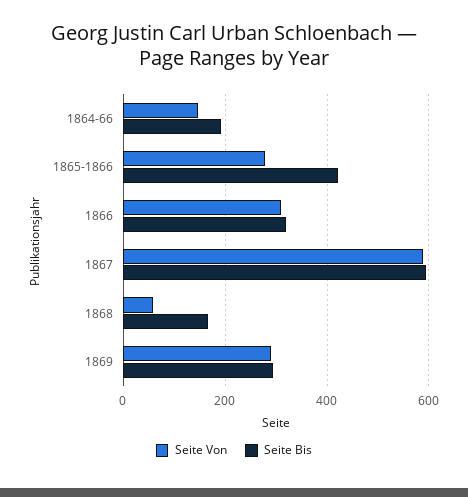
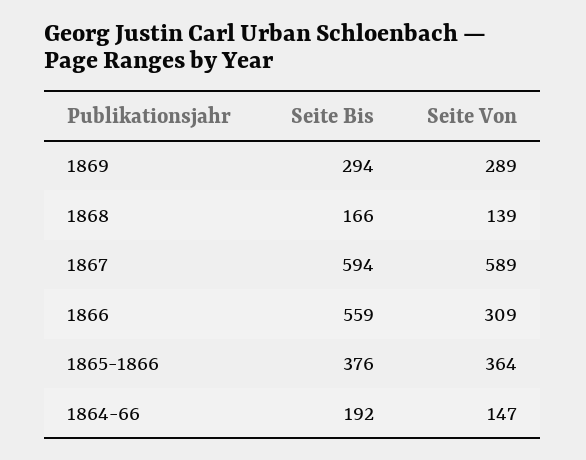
Seite Von, 1865-1866: 280 -> 364
Seite Bis, 1865-1866: 420 -> 376
Seite Bis, 1866: 320 -> 559
Seite Von, 1868: 60 -> 139

